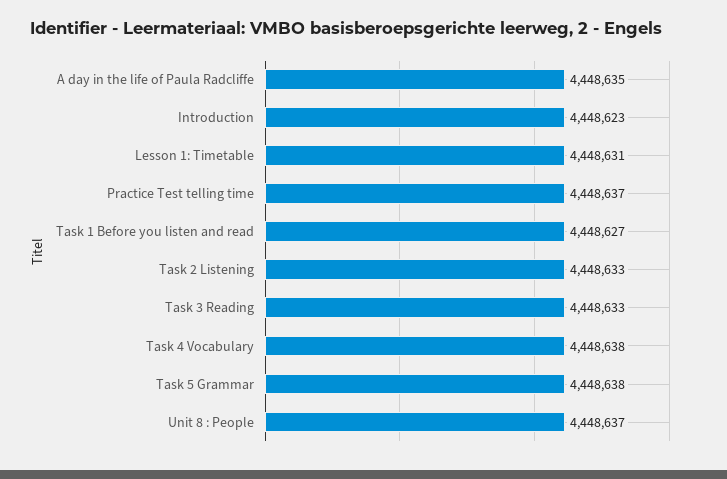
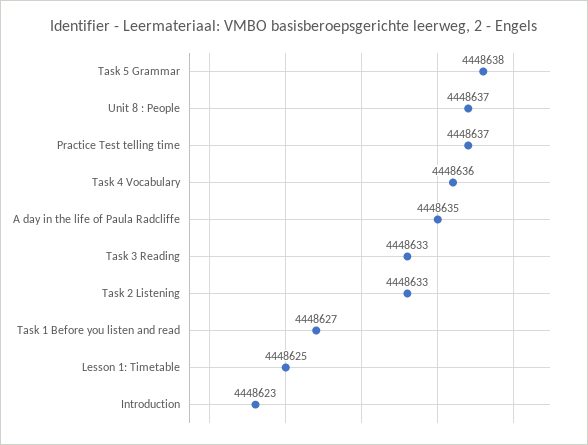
Lesson 1: Timetable: 4448631 -> 4448625
Task 4 Vocabulary: 4448638 -> 4448636

